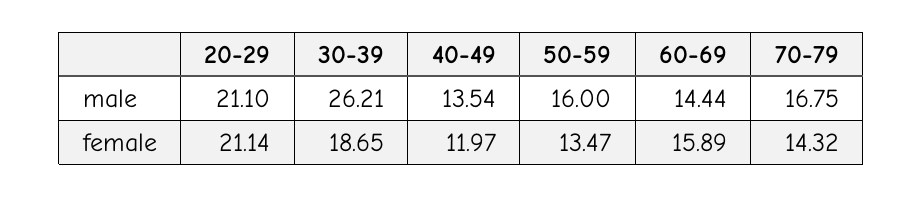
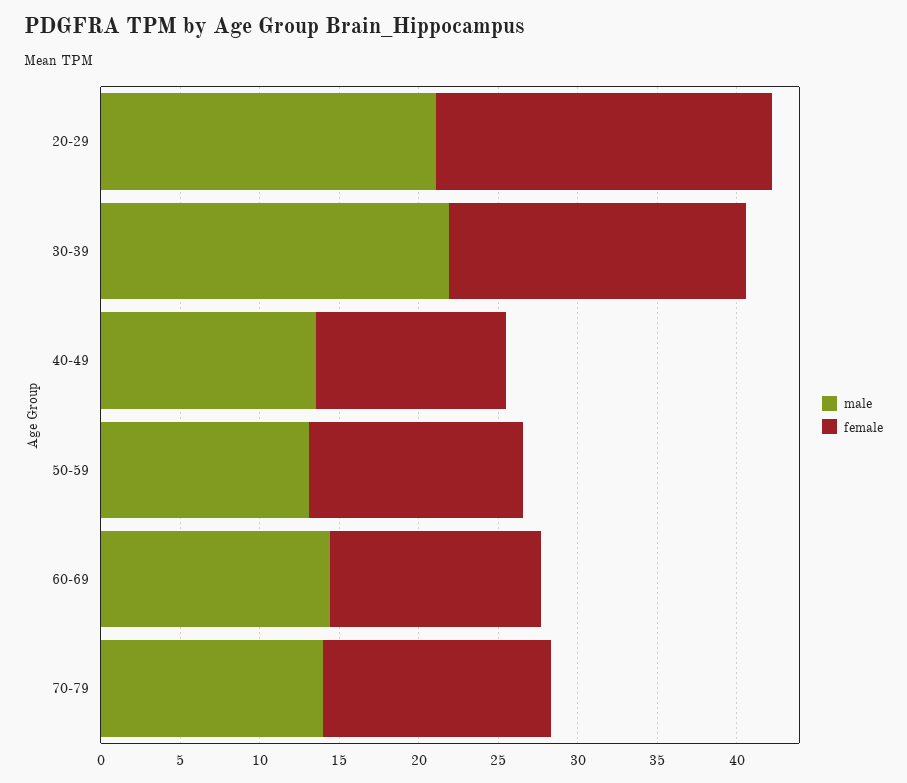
male, 30-39: 26.21 -> 22
male, 50-59: 16 -> 13
male, 70-79: 16.75 -> 14
female, 60-69: 15.89 -> 13

